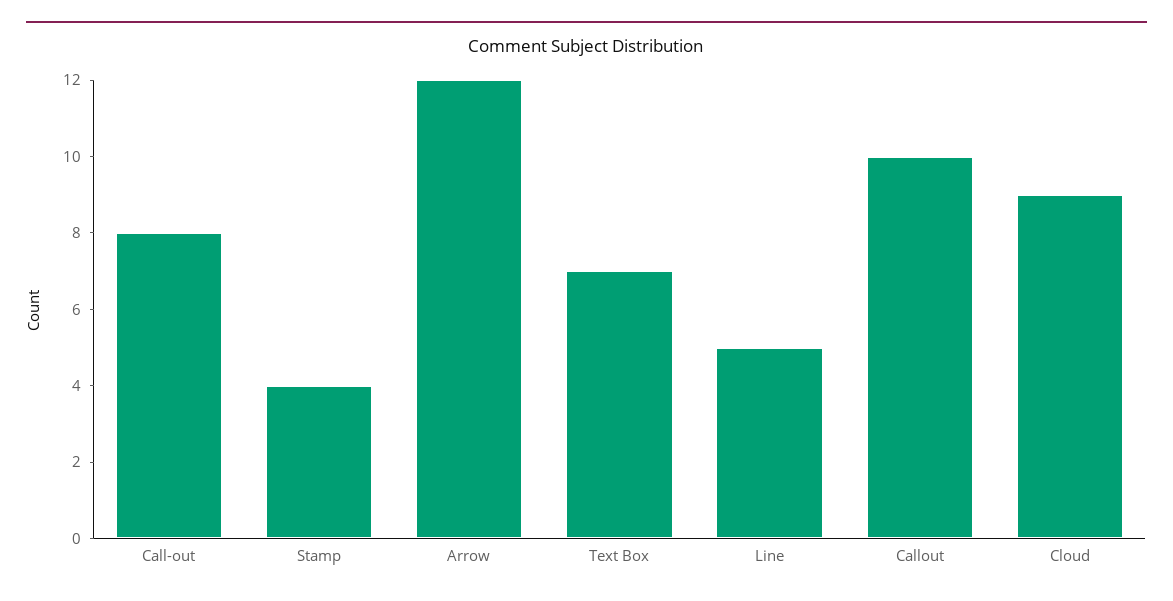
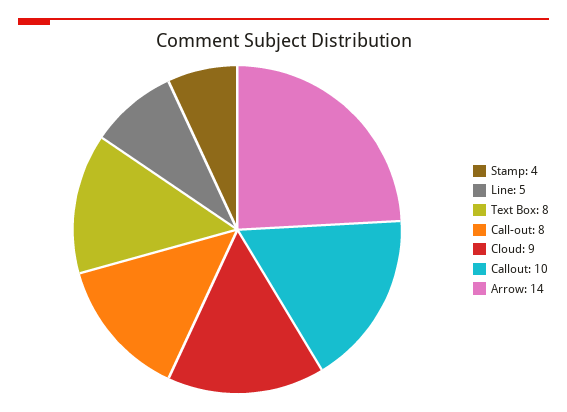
Arrow: 12 -> 14
Text Box: 7 -> 8

